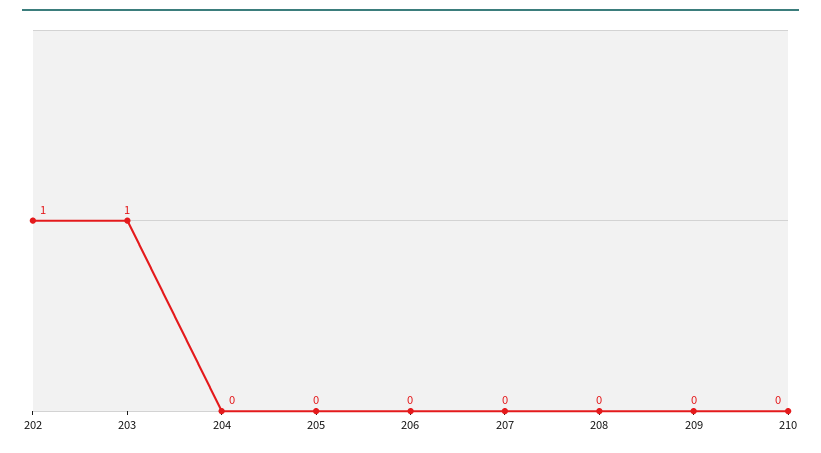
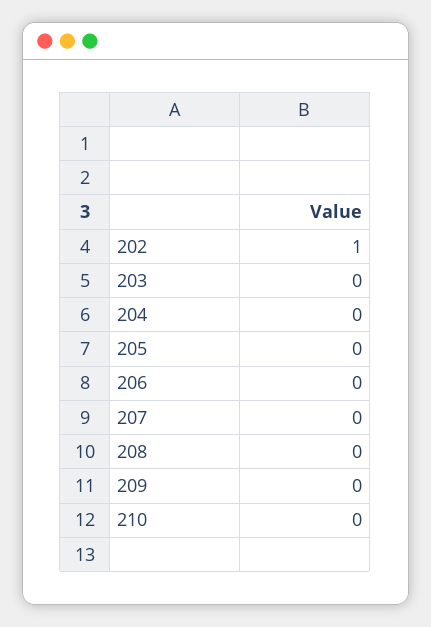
203: 1 -> 0

